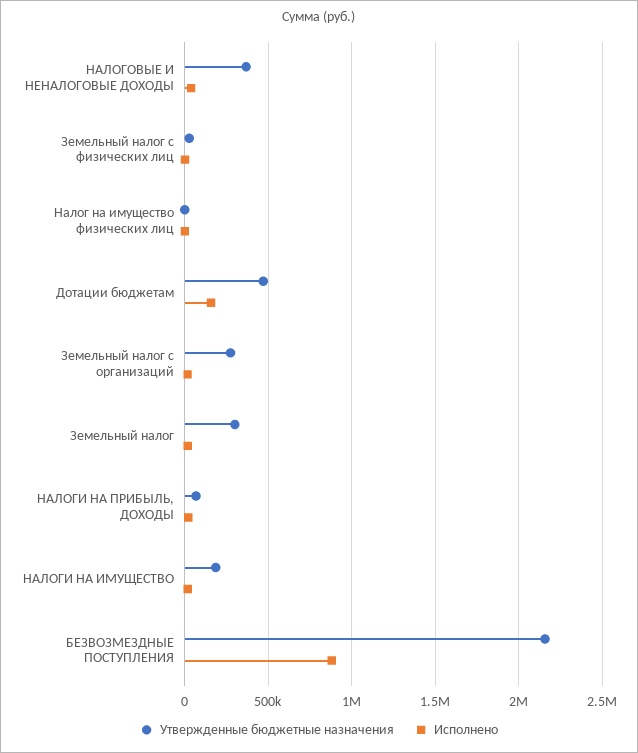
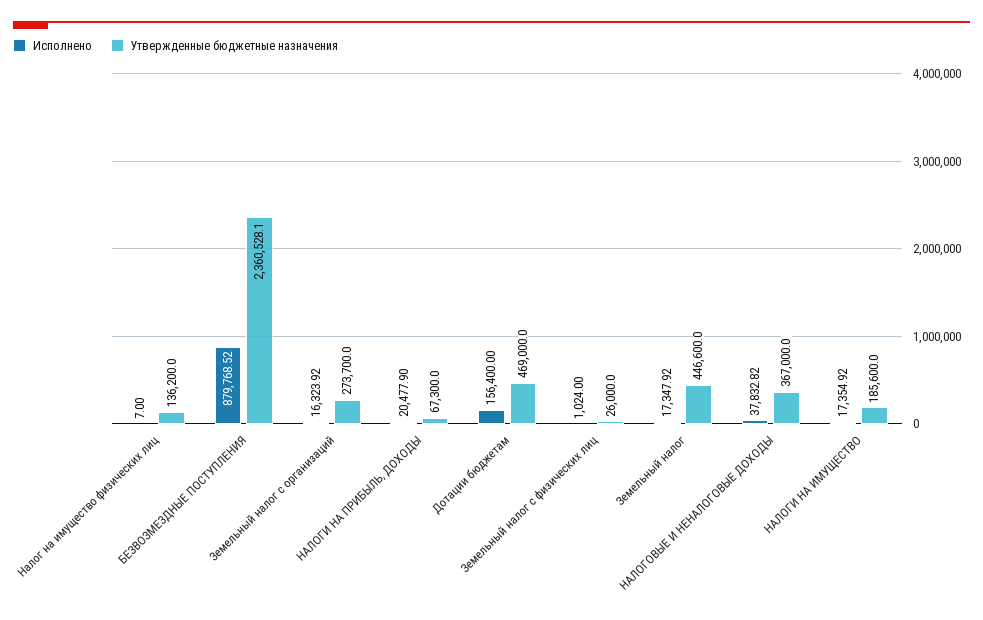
Утвержденные бюджетные назначения, Налог на имущество физических лиц: 0 -> 136200
Утвержденные бюджетные назначения, Земельный налог: 300000 -> 446600
Утвержденные бюджетные назначения, БЕЗВОЗМЕЗДНЫЕ ПОСТУПЛЕНИЯ: 2150000 -> 2360528.1

